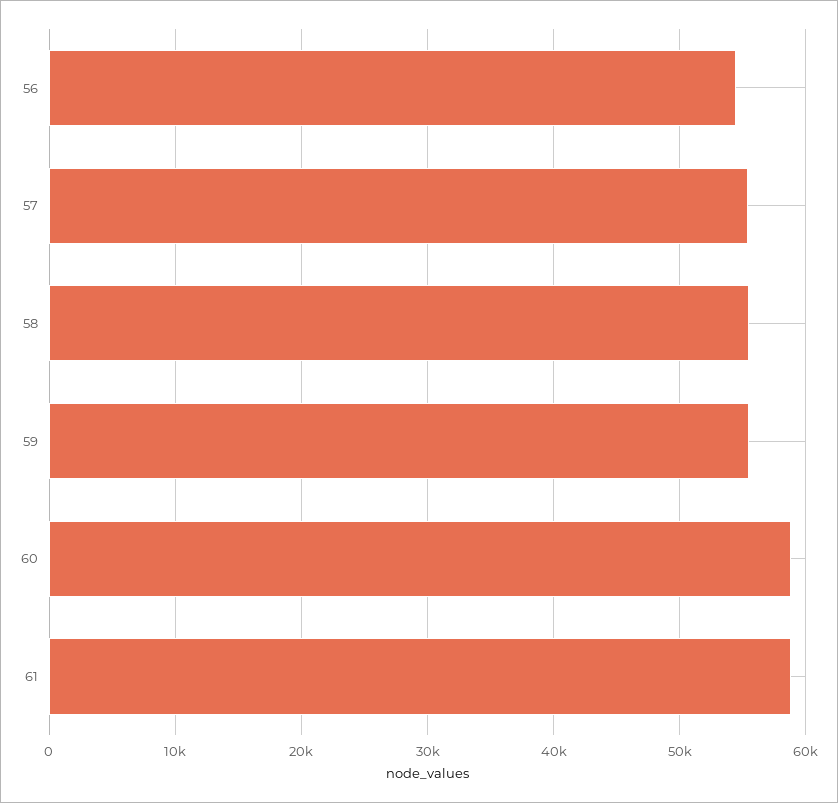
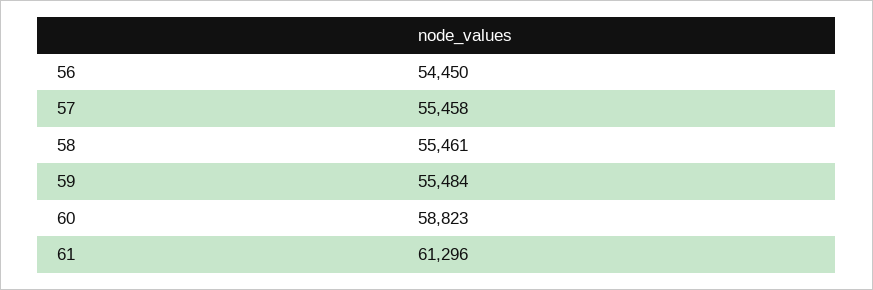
61: 59000 -> 61296

